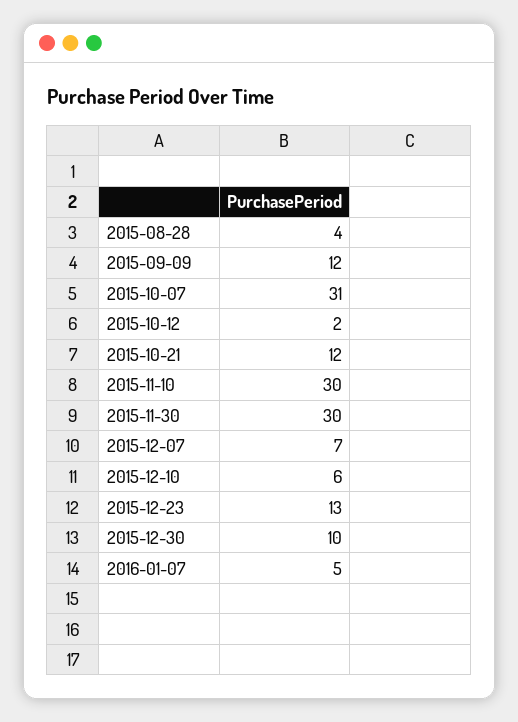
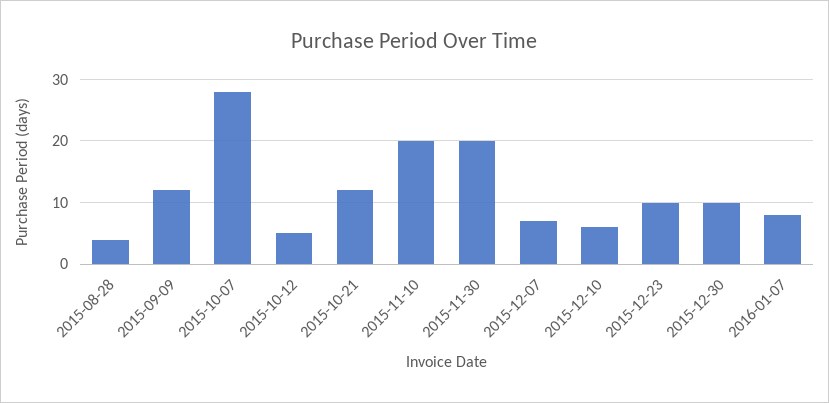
2015-10-07: 31 -> 28
2015-10-12: 2 -> 5
2015-11-10: 30 -> 20
2015-11-30: 30 -> 20
2015-12-23: 13 -> 10
2016-01-07: 5 -> 8

